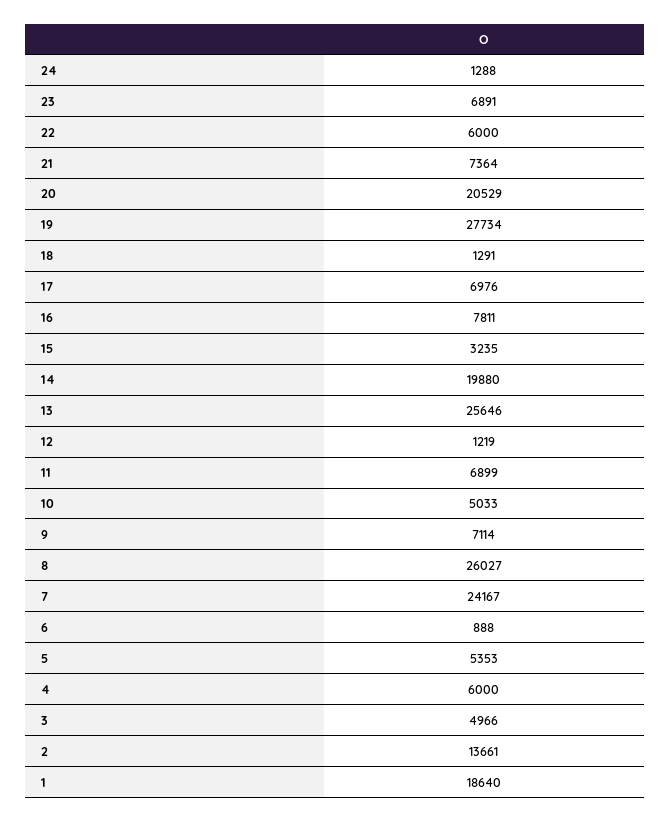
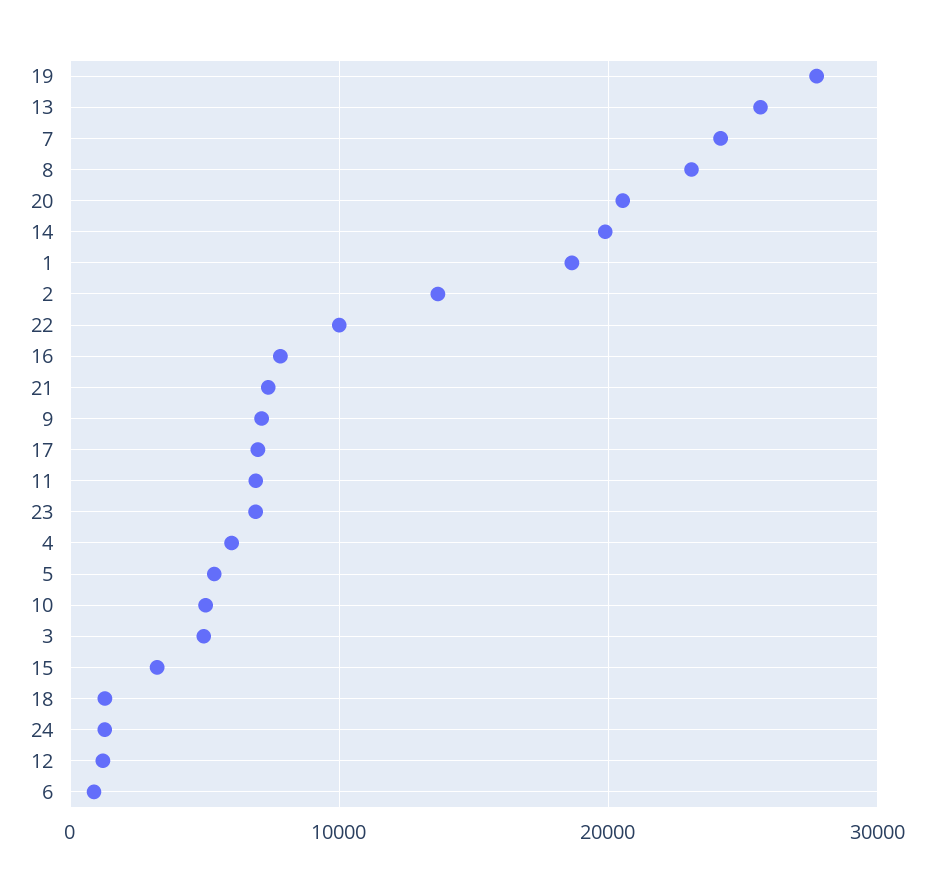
22: 6000 -> 10000
8: 26027 -> 23000

